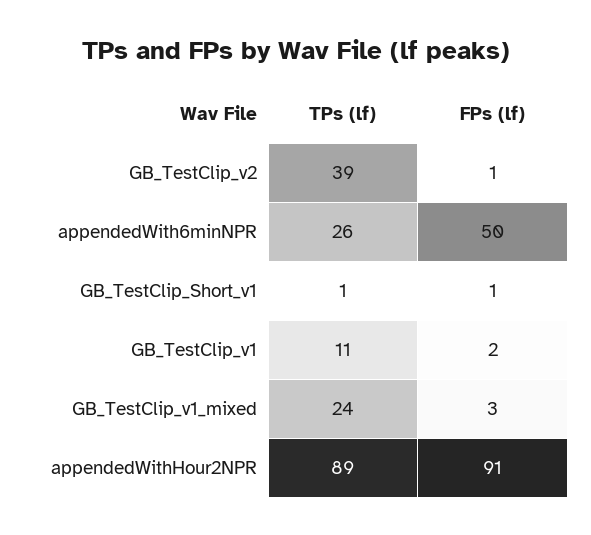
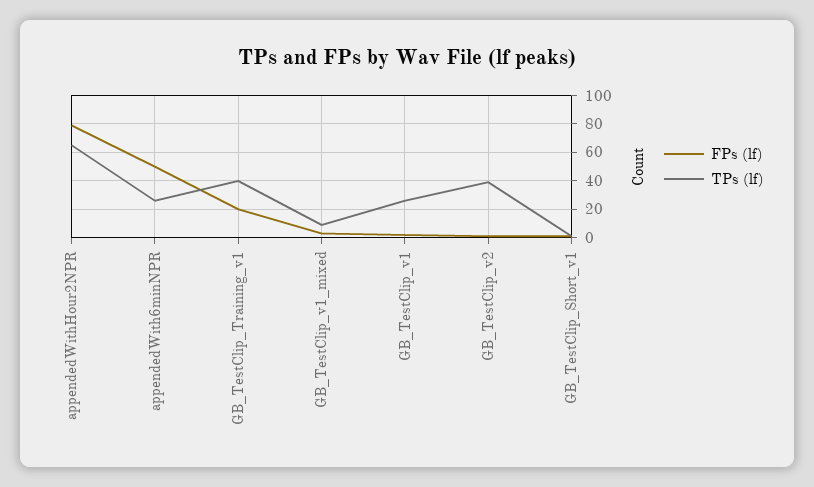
TPs (lf), GB_TestClip_v1: 11 -> 25
TPs (lf), GB_TestClip_v1_mixed: 24 -> 10
TPs (lf), appendedWithHour2NPR: 89 -> 65
FPs (lf), appendedWithHour2NPR: 91 -> 80
FPs (lf), GB_TestClip_Training_v1: none -> 20
TPs (lf), GB_TestClip_Training_v1: none -> 40

